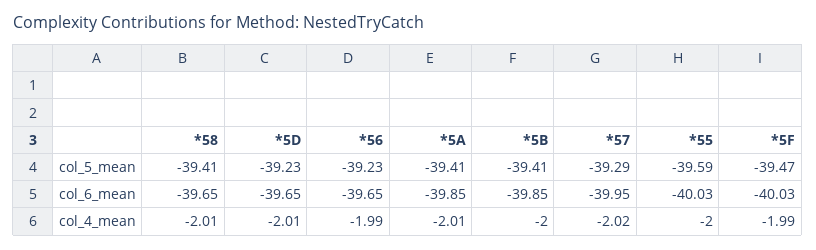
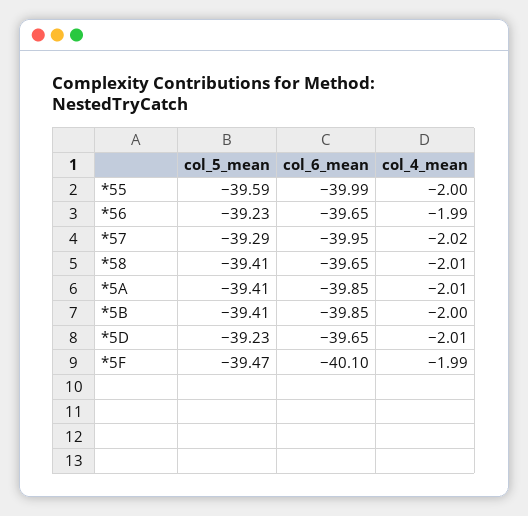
*55, col_6_mean: -40.03 -> -39.99
*5F, col_6_mean: -40.03 -> -40.1

